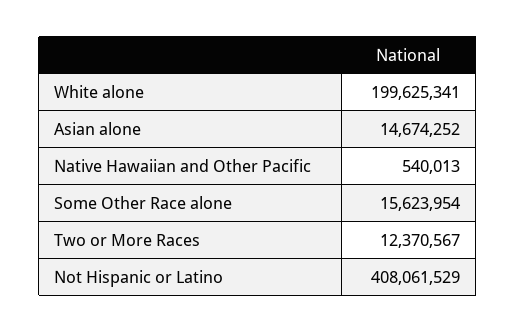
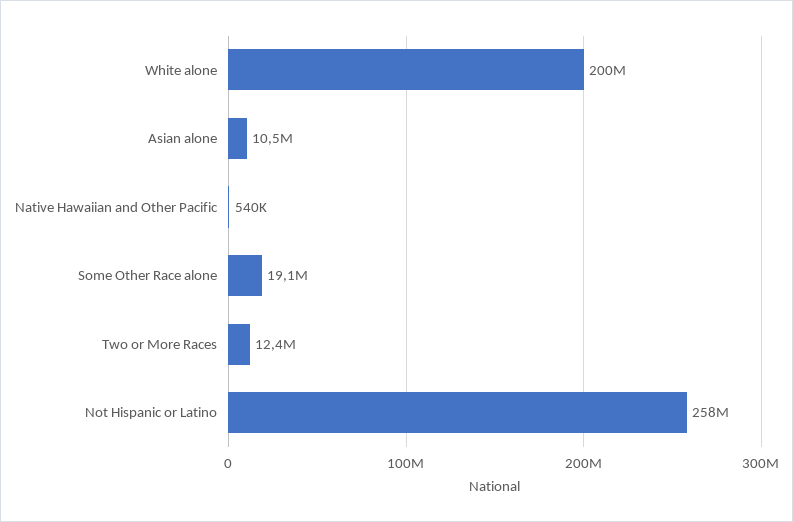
Asian alone: 14674252 -> 10500000
Some Other Race alone: 15623954 -> 19100000
Not Hispanic or Latino: 408061529 -> 258000000

